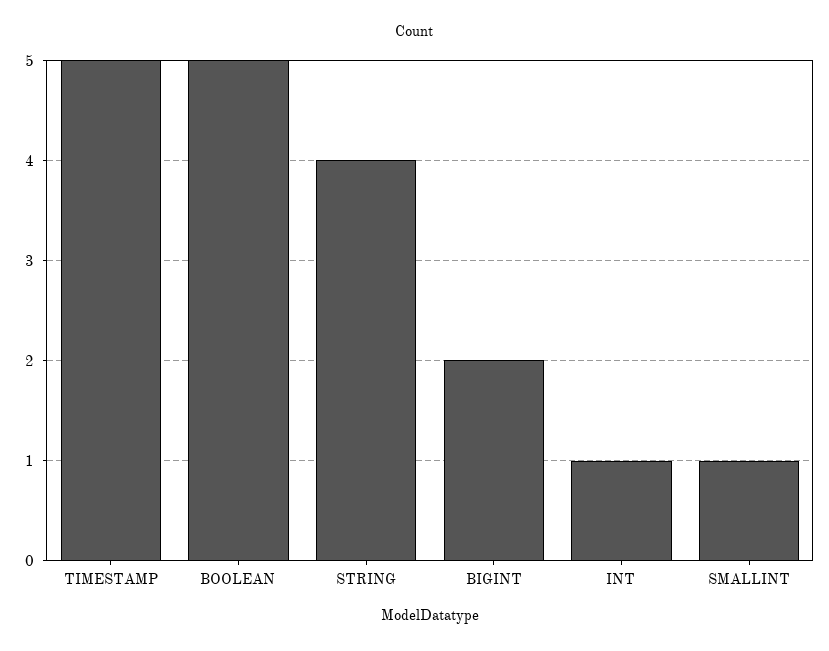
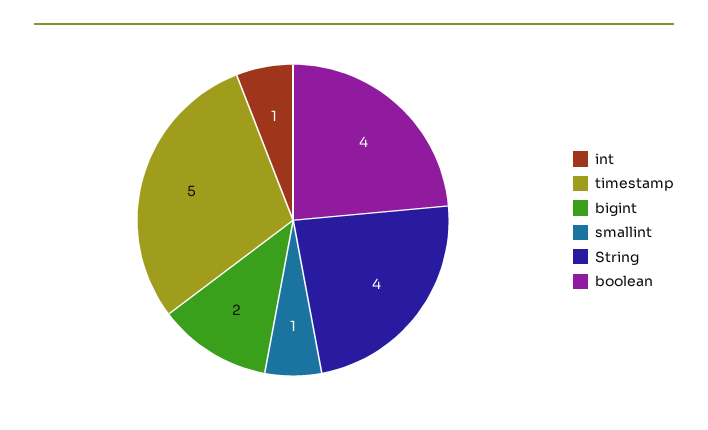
BOOLEAN: 5 -> 4

